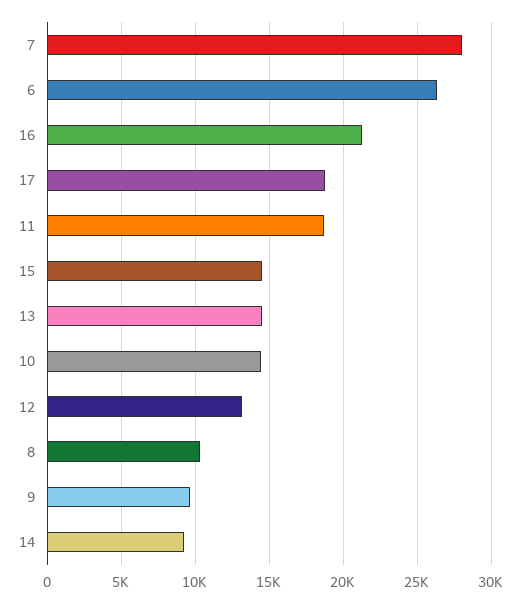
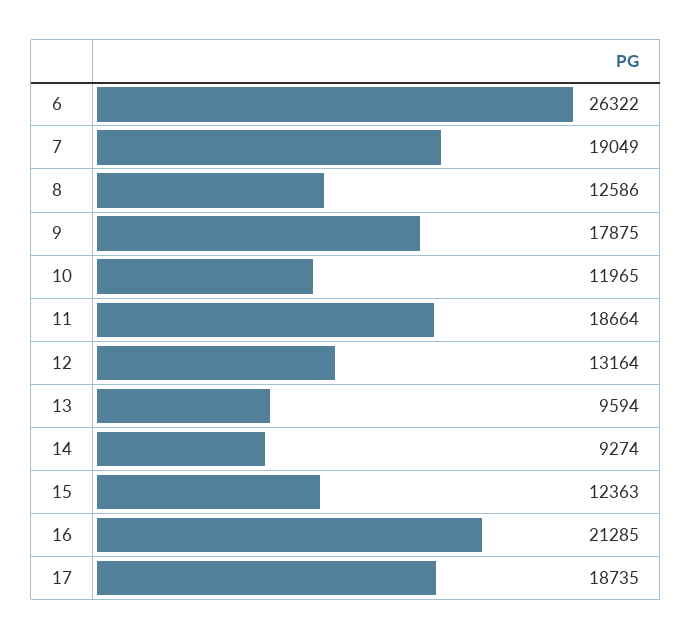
7: 28000 -> 19049
15: 14500 -> 12363
13: 14500 -> 9594
10: 14500 -> 11965
8: 10500 -> 12586
9: 9500 -> 17875

